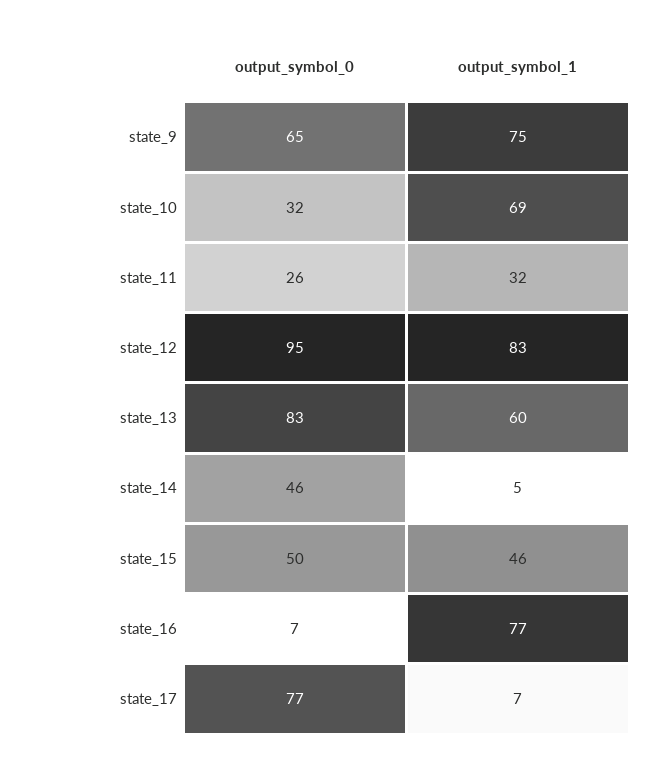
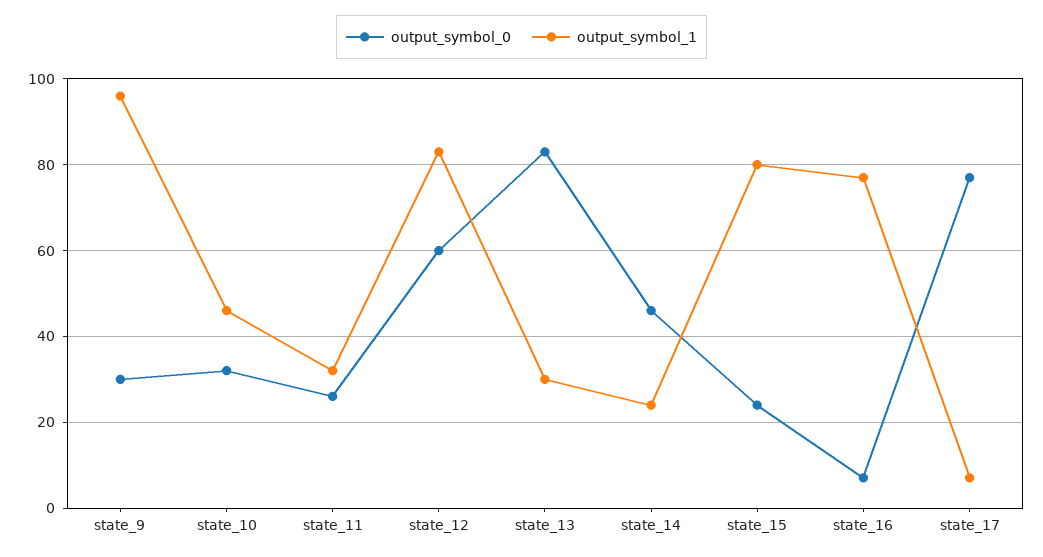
output_symbol_0, state_9: 65 -> 30
output_symbol_1, state_9: 75 -> 95
output_symbol_1, state_10: 69 -> 45
output_symbol_0, state_12: 95 -> 60
output_symbol_1, state_13: 60 -> 30
output_symbol_1, state_14: 5 -> 25
output_symbol_0, state_15: 50 -> 25
output_symbol_1, state_15: 46 -> 80

